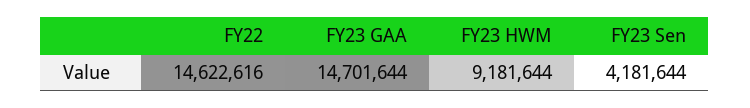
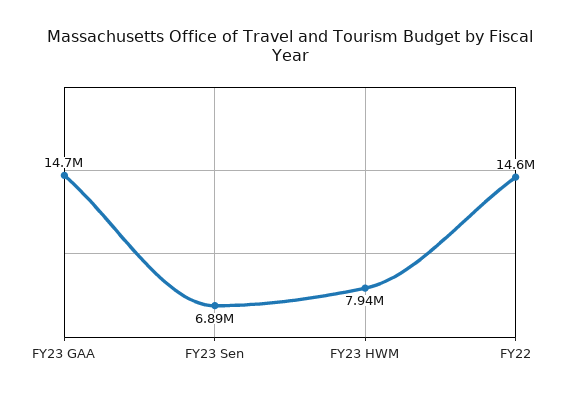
FY23 HWM: 9181644 -> 7940000
FY23 Sen: 4181644 -> 6890000

